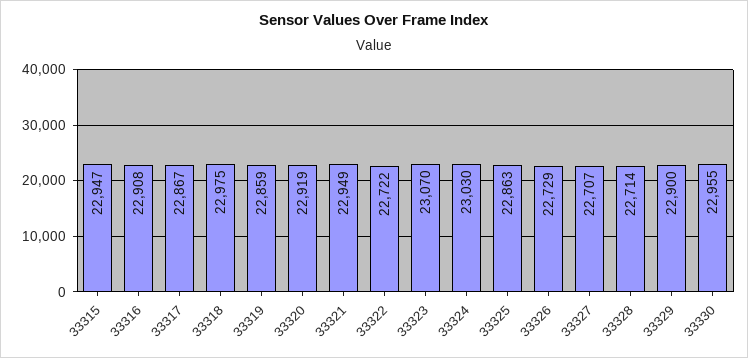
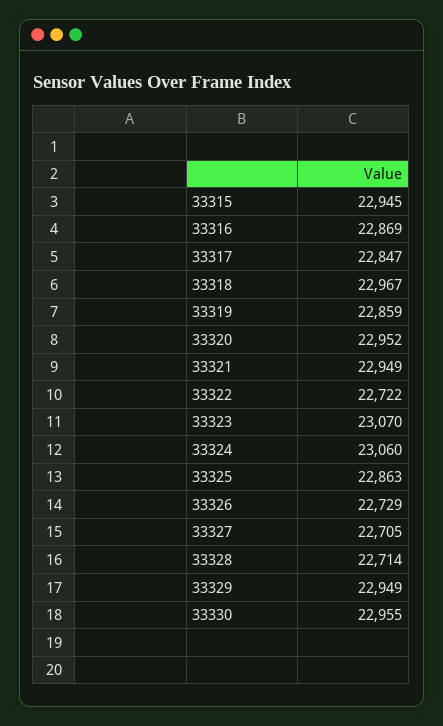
33315: 22947 -> 22945
33316: 22908 -> 22869
33317: 22867 -> 22847
33318: 22975 -> 22967
33320: 22919 -> 22952
33324: 23030 -> 23060
33327: 22707 -> 22705
33329: 22900 -> 22949

